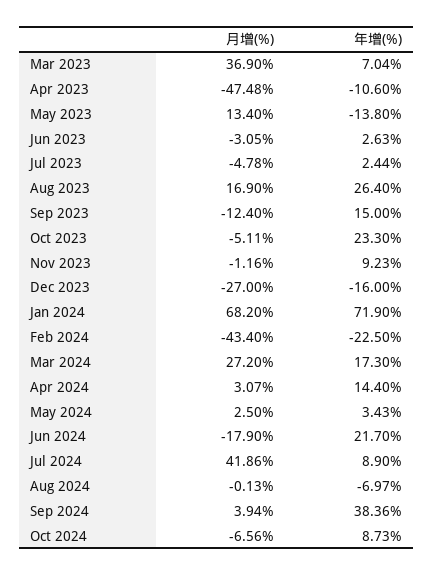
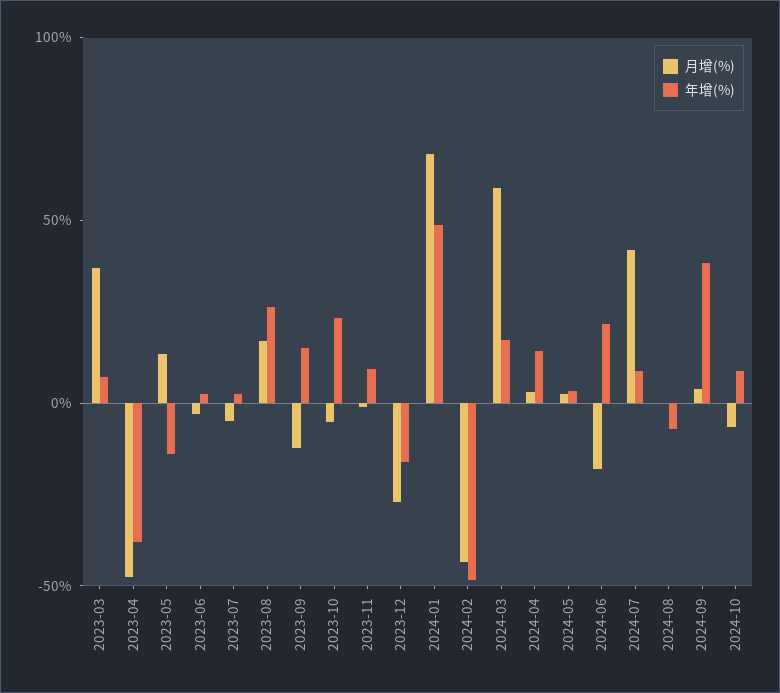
年增(%), Apr 2023: -10.6 -> -40
年增(%), Jan 2024: 71.9 -> 50
年增(%), Feb 2024: -22.5 -> -50
月增(%), Mar 2024: 27.2 -> 60

